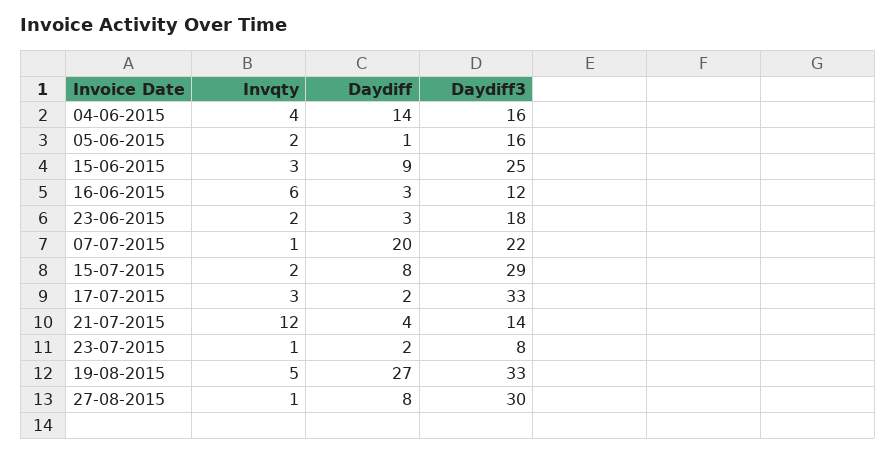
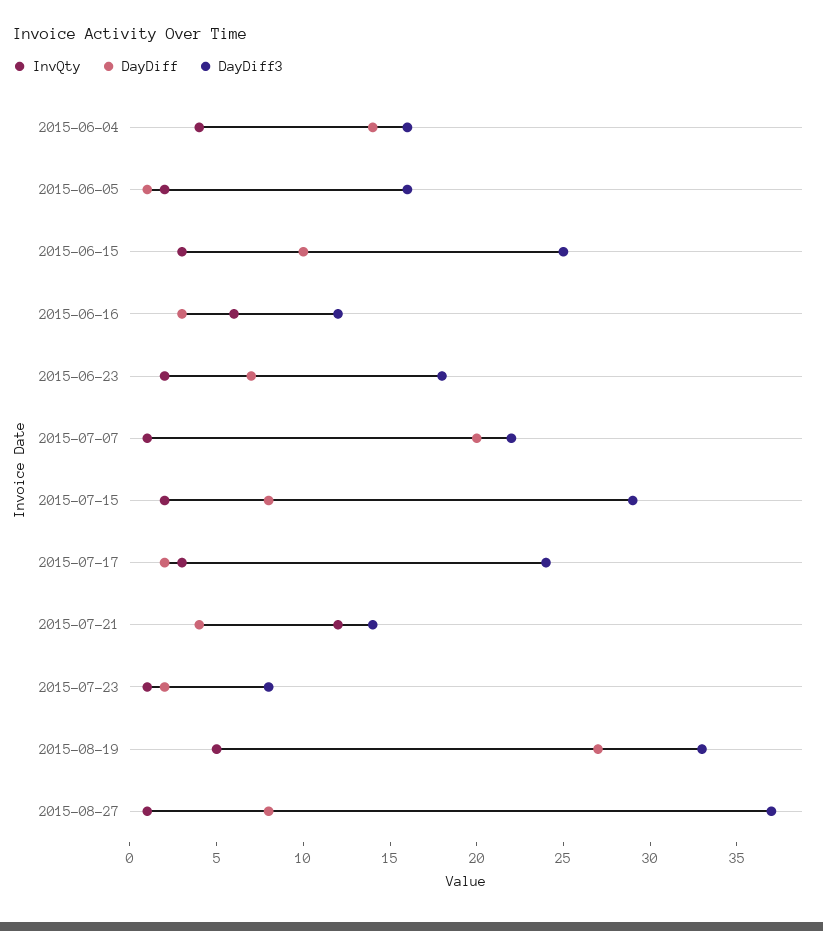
Daydiff, 15-06-2015: 9 -> 10
Daydiff, 23-06-2015: 3 -> 7
Daydiff3, 17-07-2015: 33 -> 24
Daydiff3, 27-08-2015: 30 -> 37

